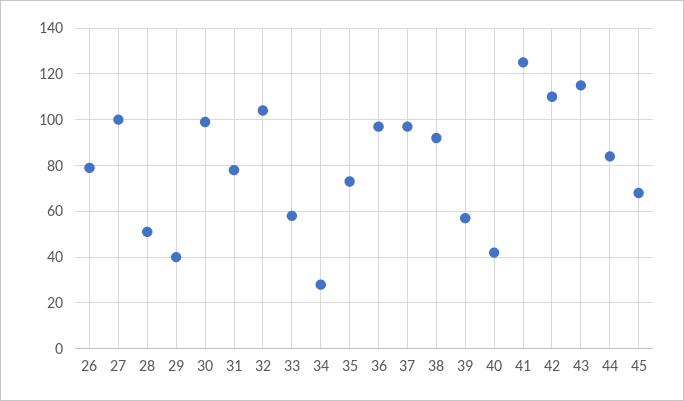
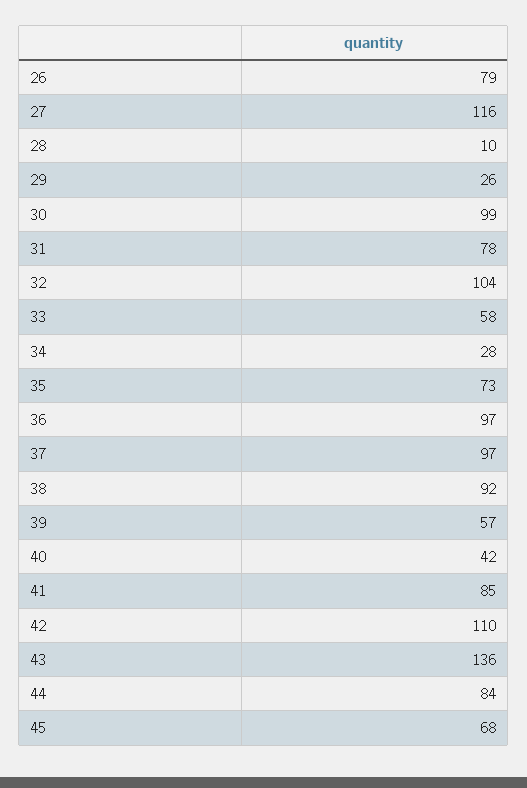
27: 100 -> 116
28: 50 -> 10
29: 40 -> 26
41: 125 -> 85
43: 115 -> 136

